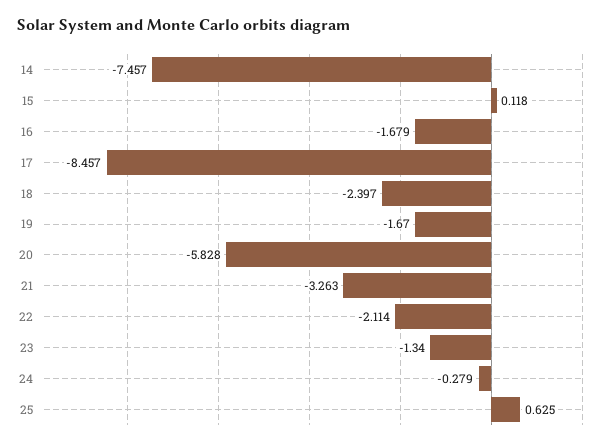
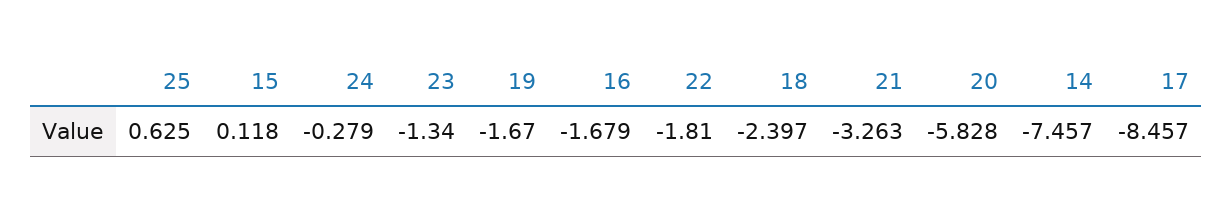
22: -2.114 -> -1.81

